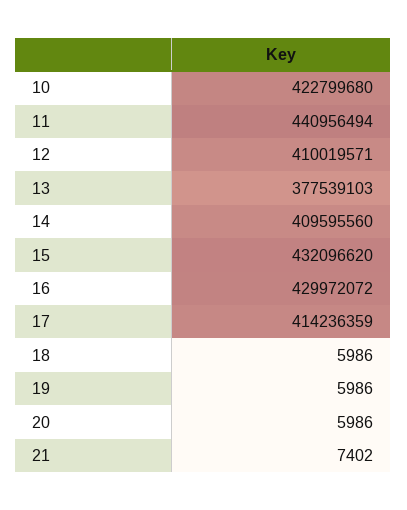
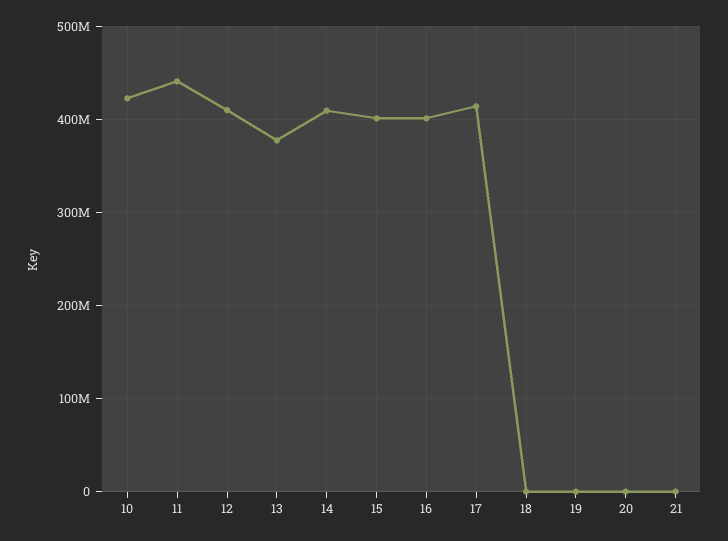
15: 432096620 -> 400000000
16: 429972072 -> 400000000

